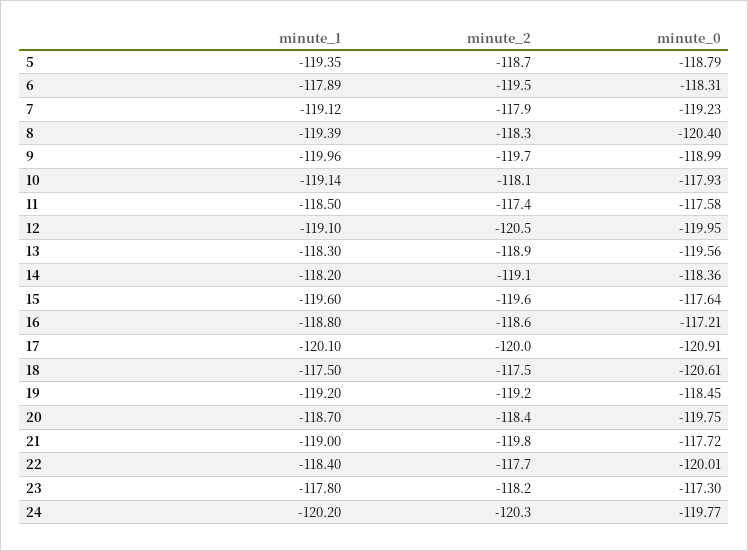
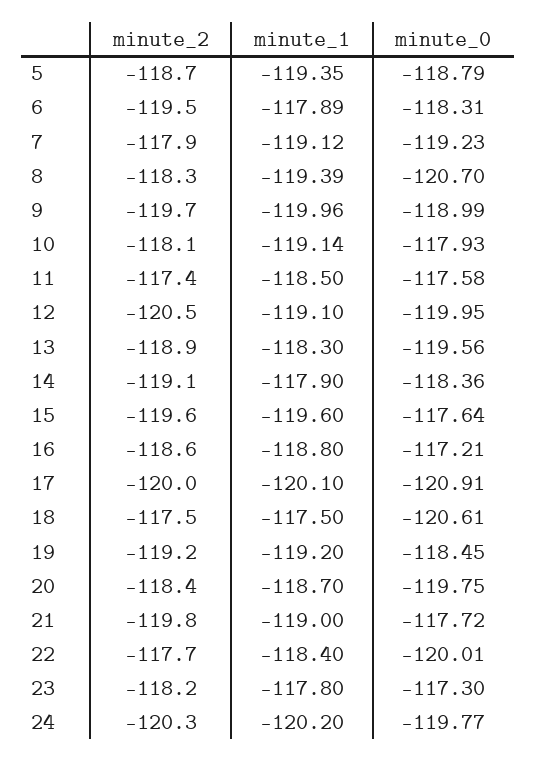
minute_0, 8: -120.4 -> -120.7
minute_1, 14: -118.2 -> -117.9

